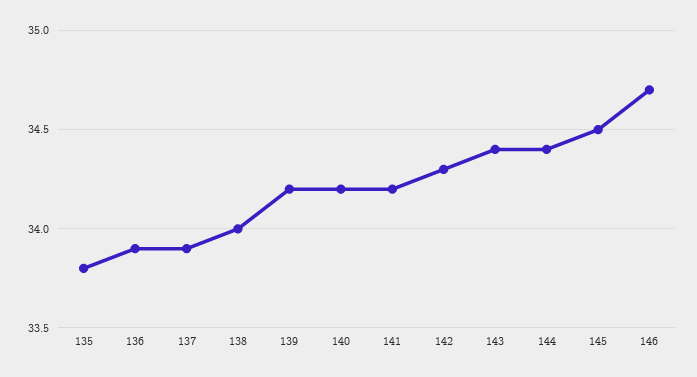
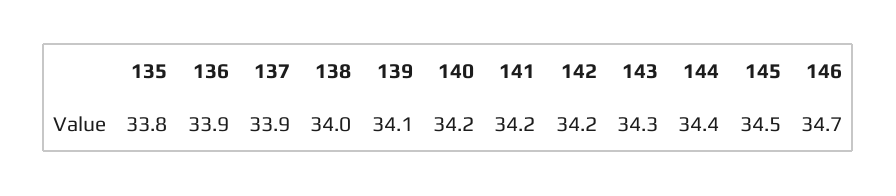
139: 34.2 -> 34.1
142: 34.3 -> 34.2
143: 34.4 -> 34.3

